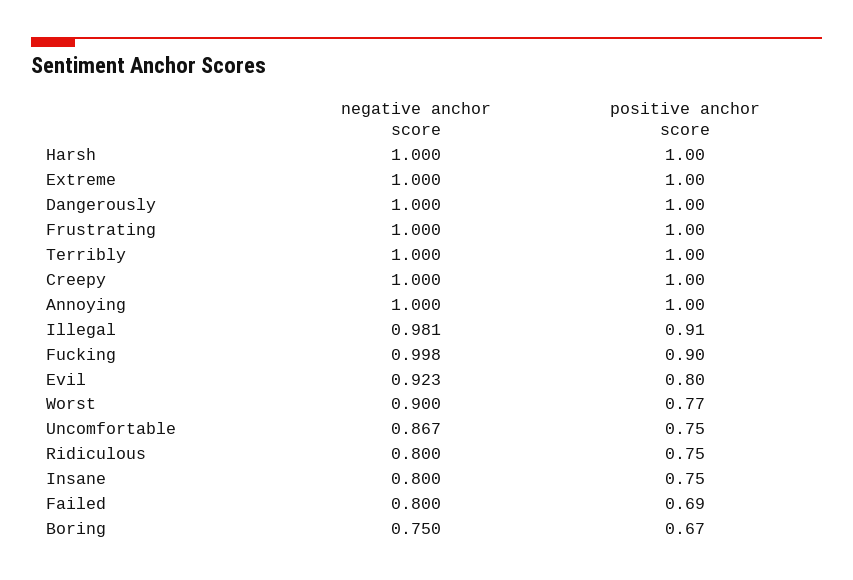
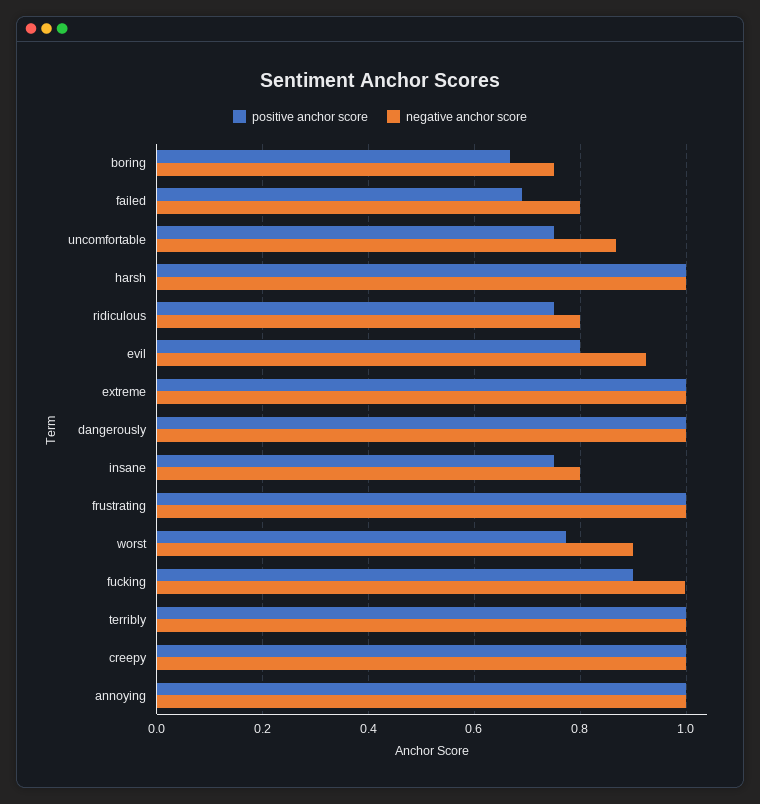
negative anchor score, Illegal: 0.981 -> none
positive anchor score, Illegal: 0.91 -> none

